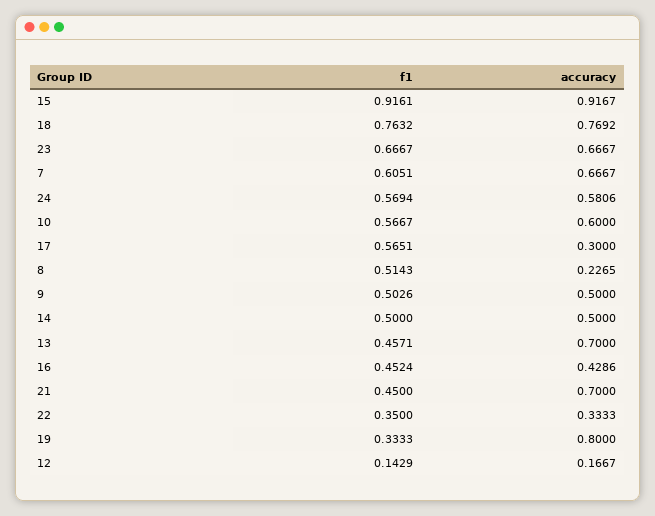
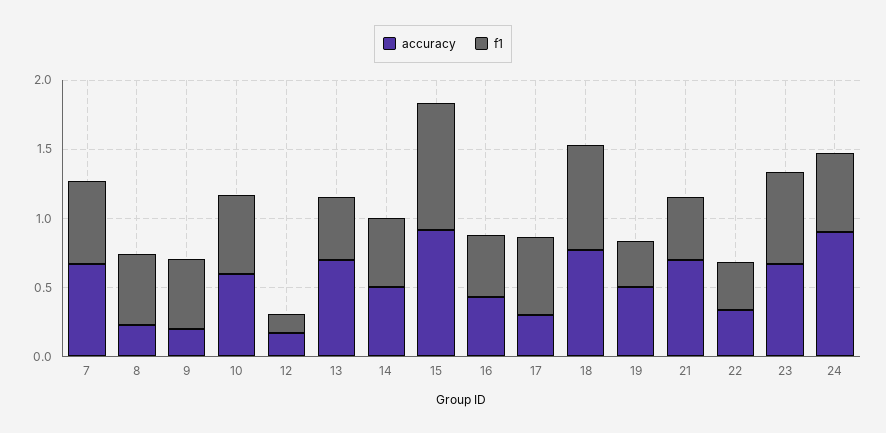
accuracy, 24: 0.5806 -> 0.9
accuracy, 9: 0.5 -> 0.2
accuracy, 19: 0.8 -> 0.5

